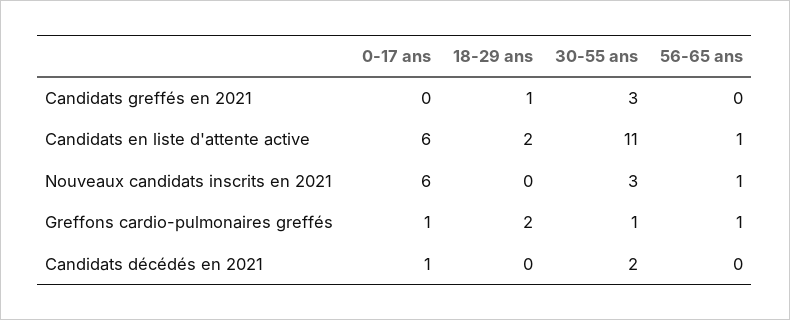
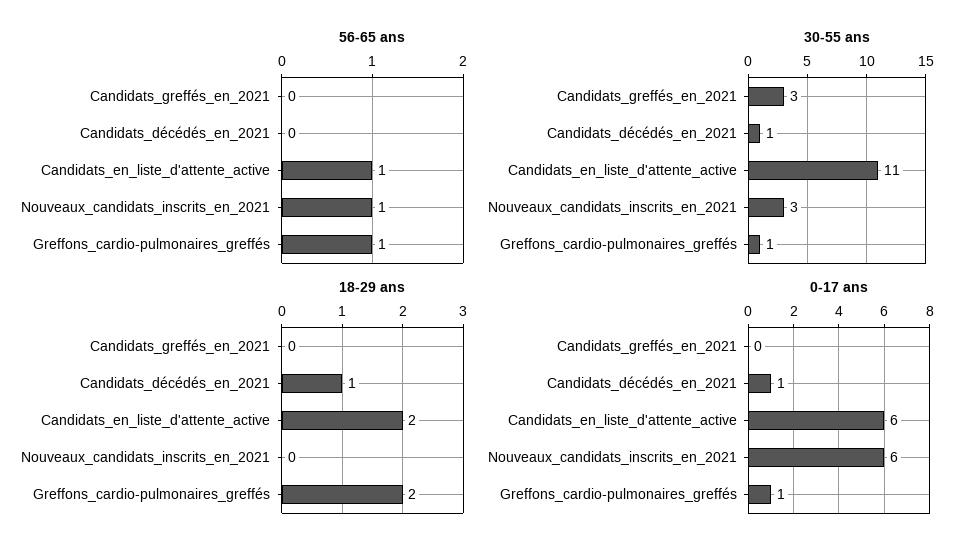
18-29 ans, Candidats greffés en 2021: 1 -> 0
18-29 ans, Candidats décédés en 2021: 0 -> 1
30-55 ans, Candidats décédés en 2021: 2 -> 1

